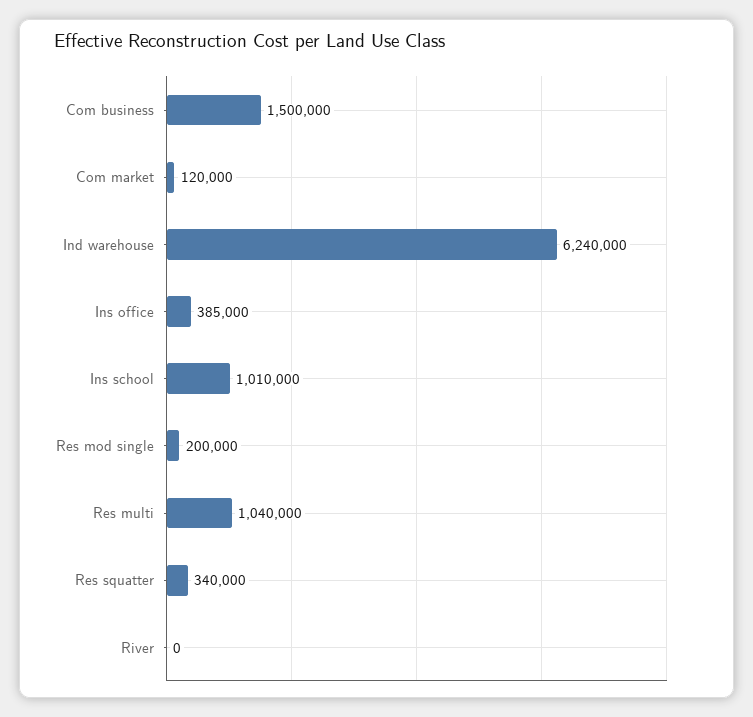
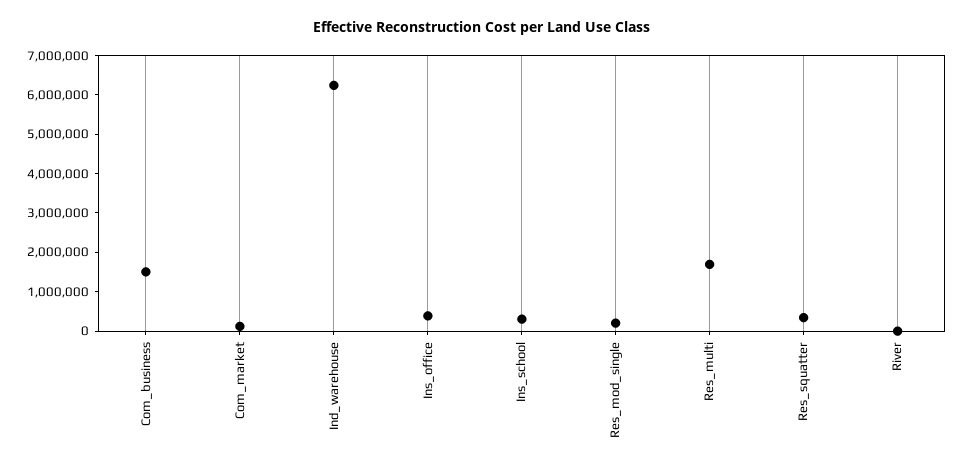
Ins school: 1010000 -> 250000
Res multi: 1040000 -> 1750000

